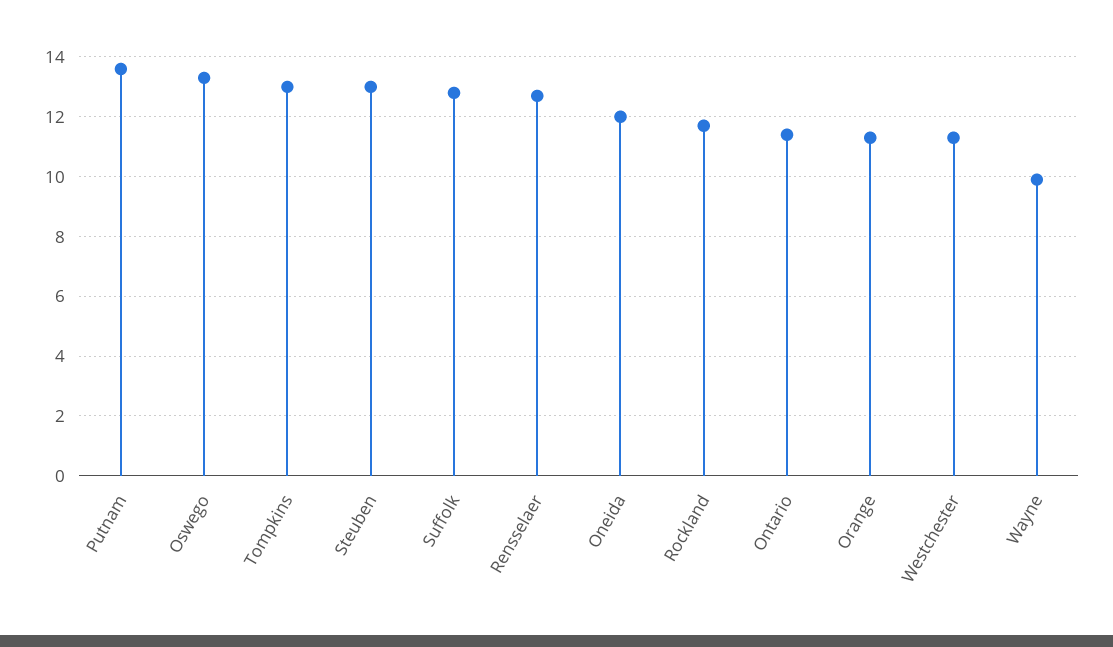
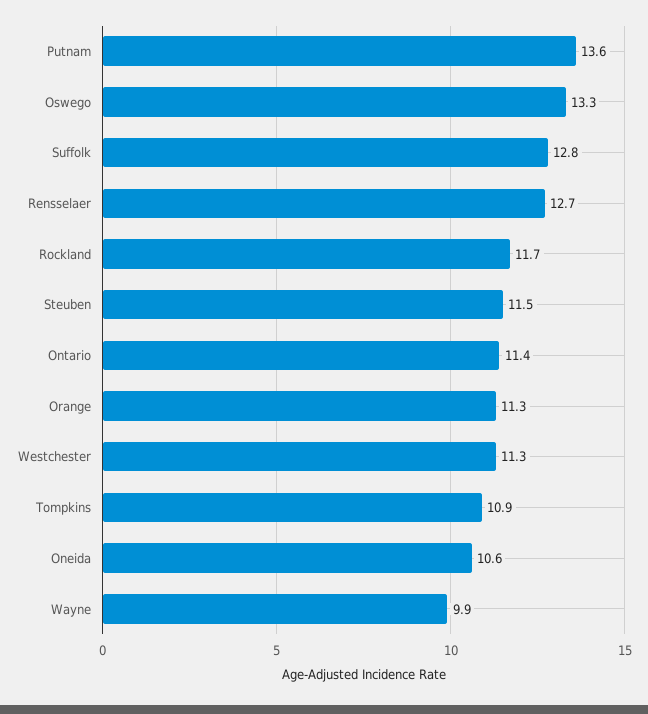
Tompkins: 13 -> 10.9
Steuben: 13 -> 11.5
Oneida: 12 -> 10.6

